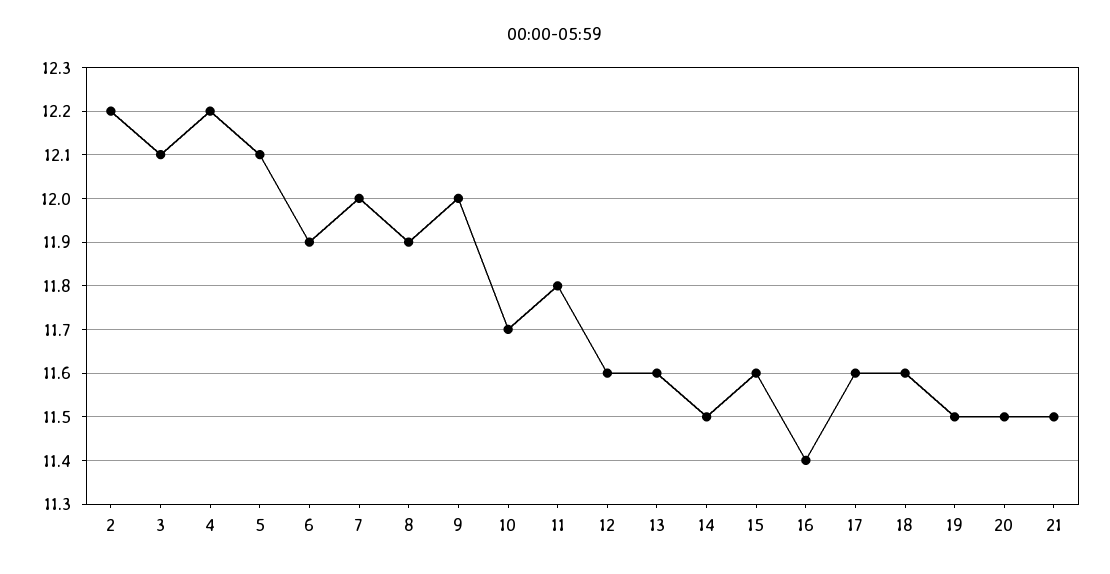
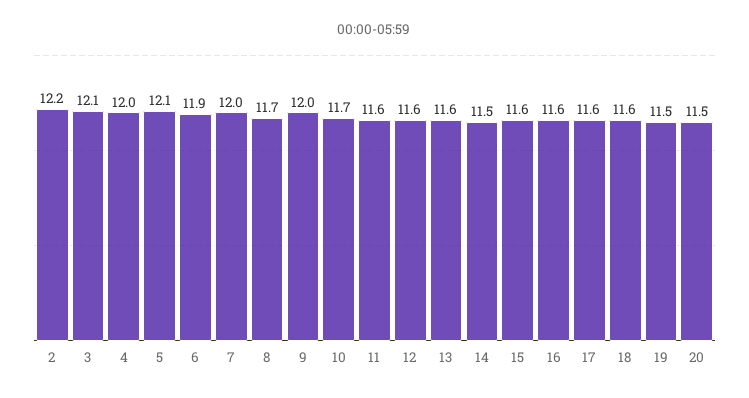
4: 12.2 -> 12
8: 11.9 -> 11.7
11: 11.8 -> 11.6
16: 11.4 -> 11.6
21: 11.5 -> none

